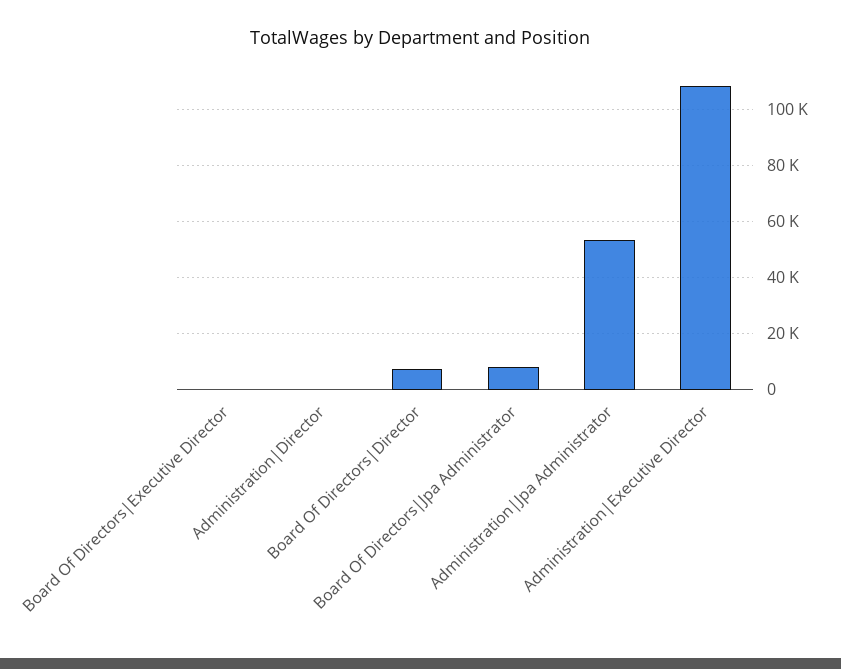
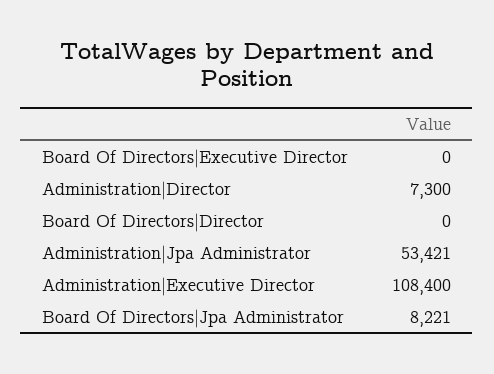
Administration|Director: 0 -> 7300
Board Of Directors|Director: 7500 -> 0

